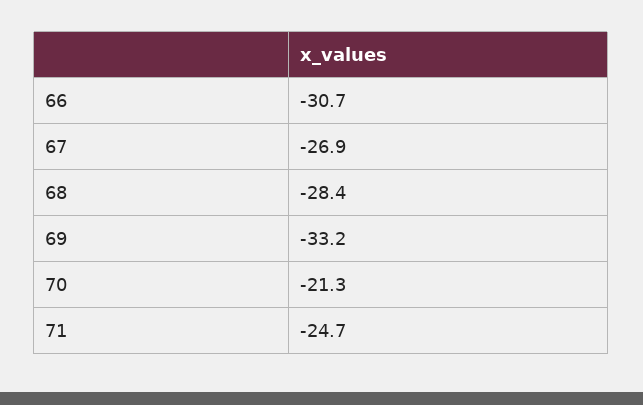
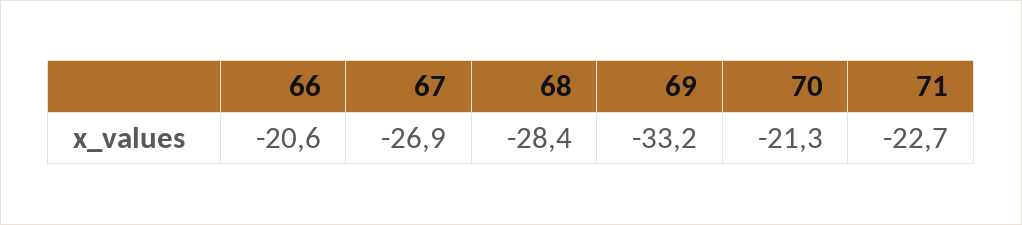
66: -30.7 -> -20.6
71: -24.7 -> -22.7

